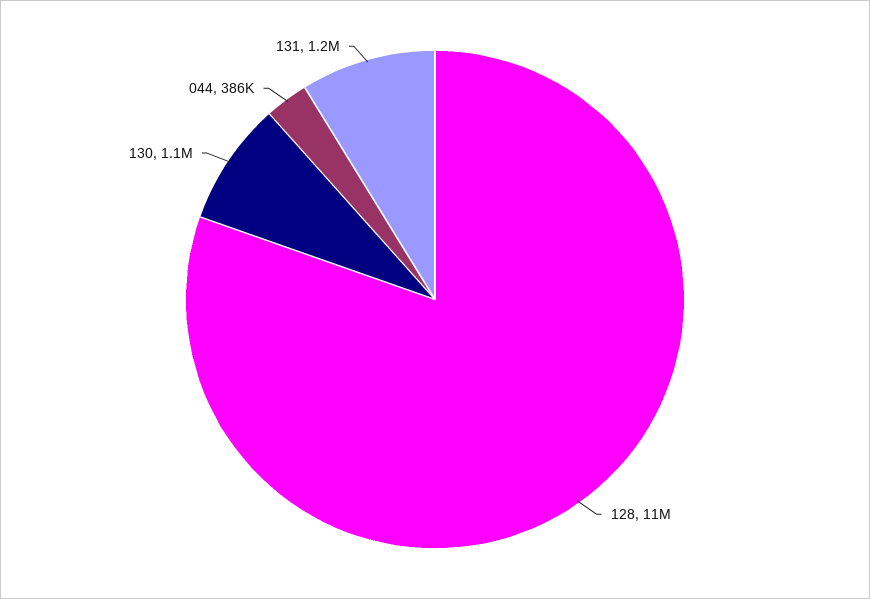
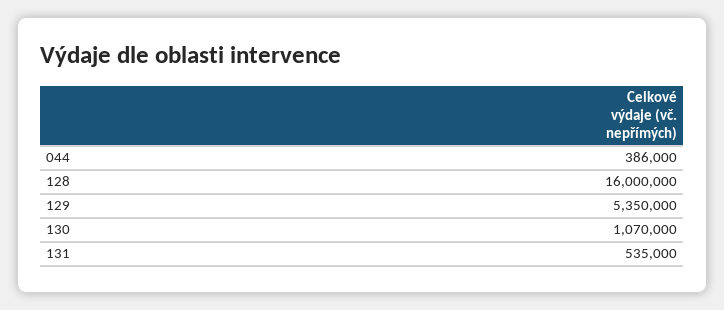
128: 11000000 -> 16000000
131: 1200000 -> 535000
129: none -> 5350000

